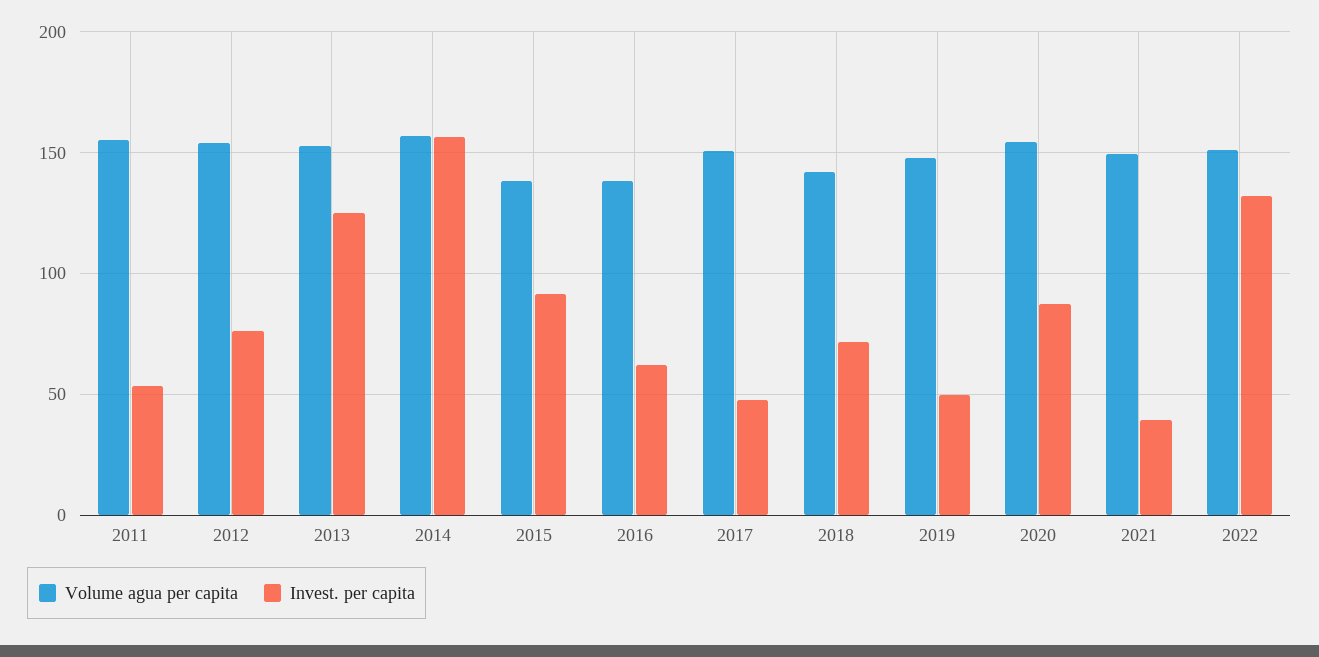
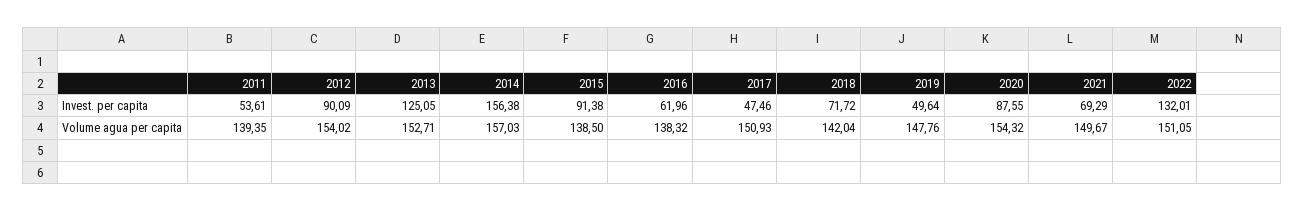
Volume agua per capita, 2011: 155 -> 139.35
Invest. per capita, 2012: 75 -> 90.09
Invest. per capita, 2021: 40 -> 69.29

